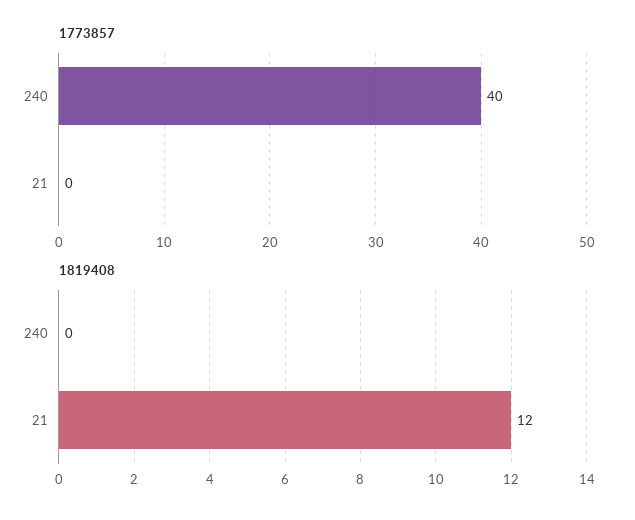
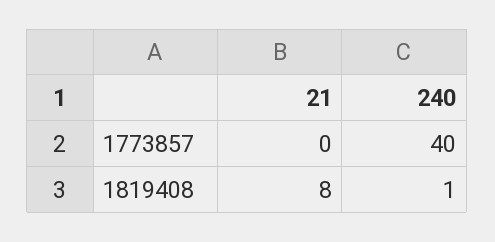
1819408, 240: 0 -> 1
1819408, 21: 12 -> 8

